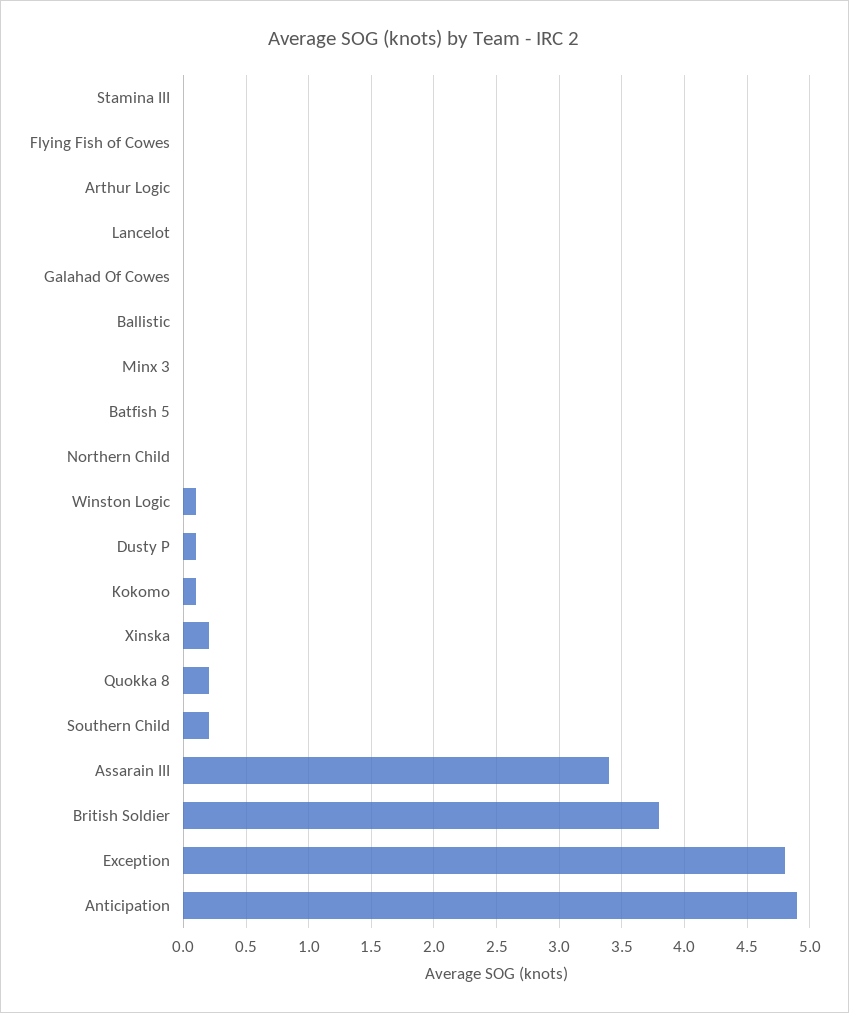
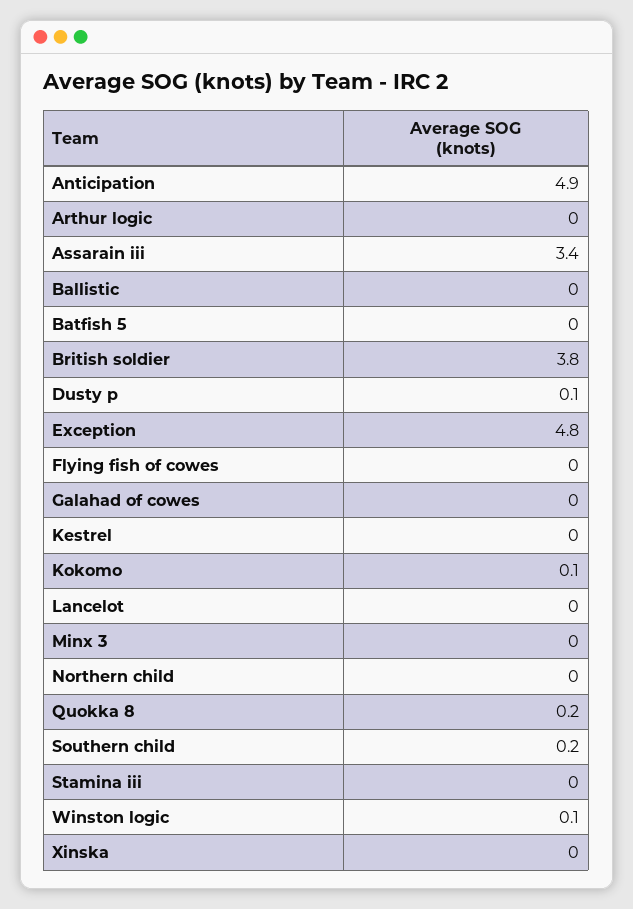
Xinska: 0.2 -> 0
Kestrel: none -> 0

